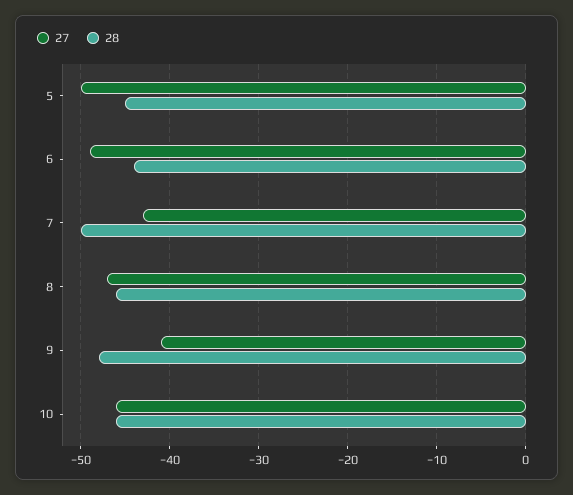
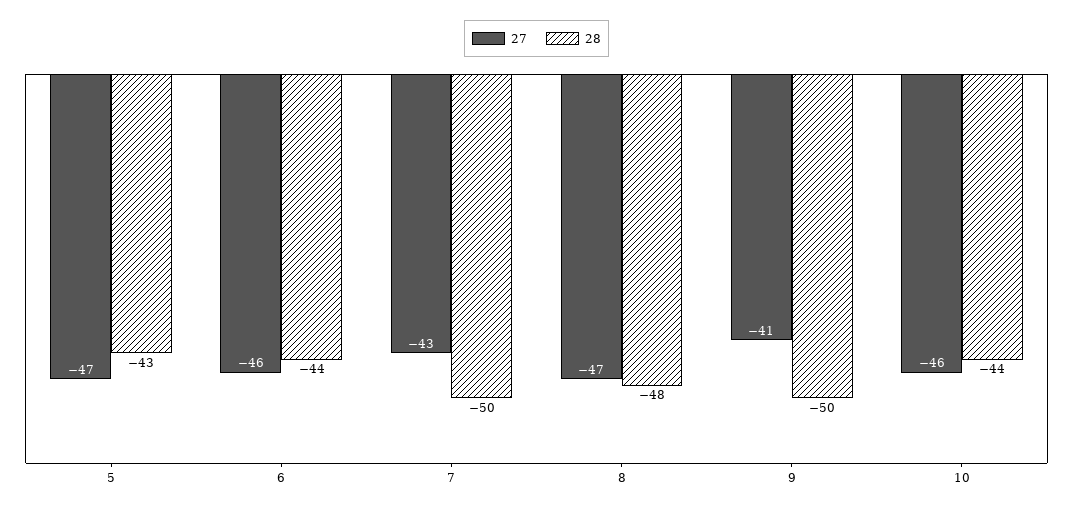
27, 5: -50 -> -47
28, 5: -45 -> -43
27, 6: -49 -> -46
28, 8: -46 -> -48
28, 9: -48 -> -50
28, 10: -46 -> -44

